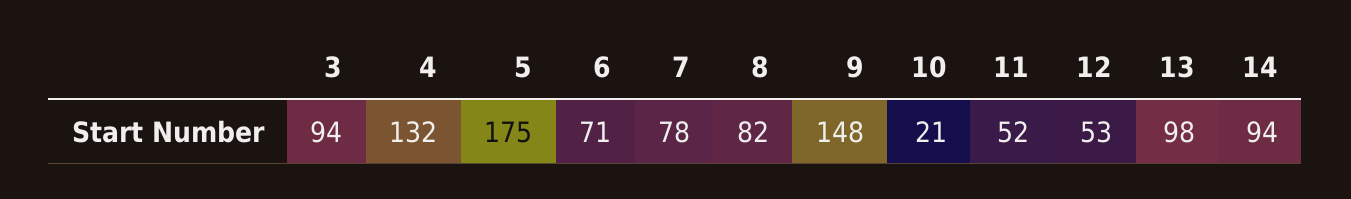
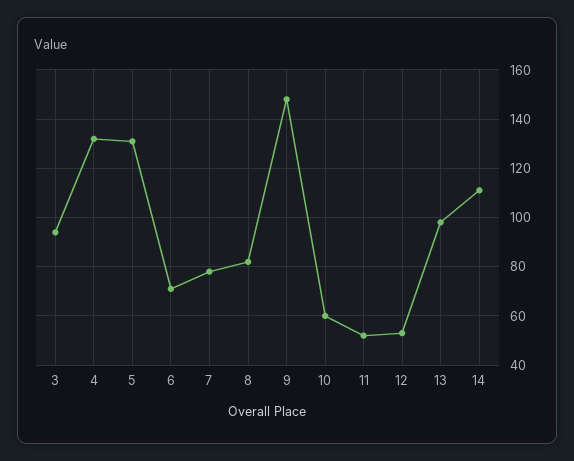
5: 175 -> 130
10: 21 -> 60
14: 94 -> 110

